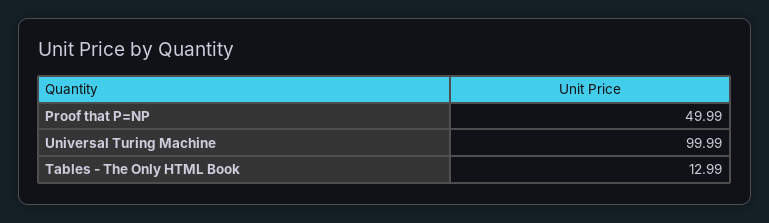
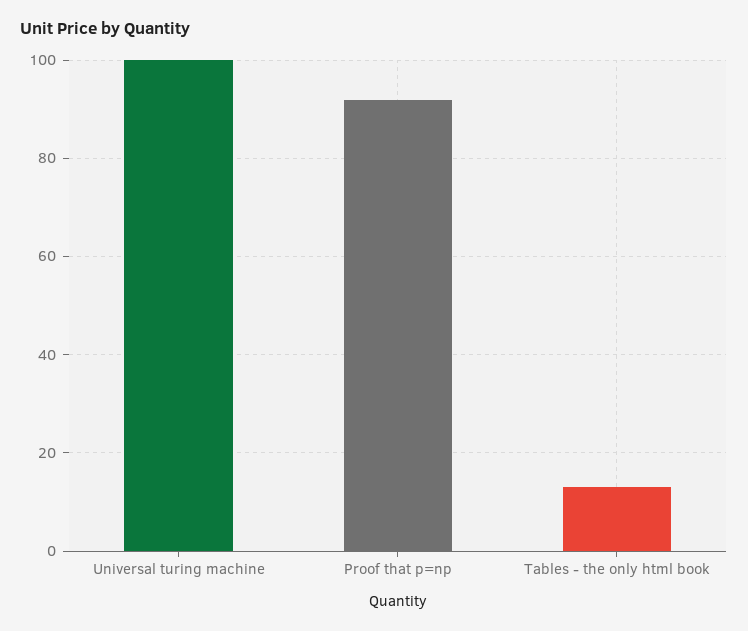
Proof that P=NP: 49.99 -> 92

